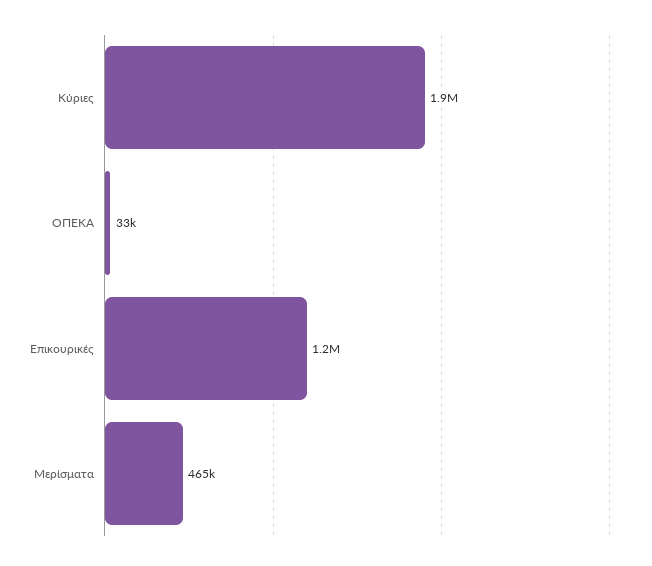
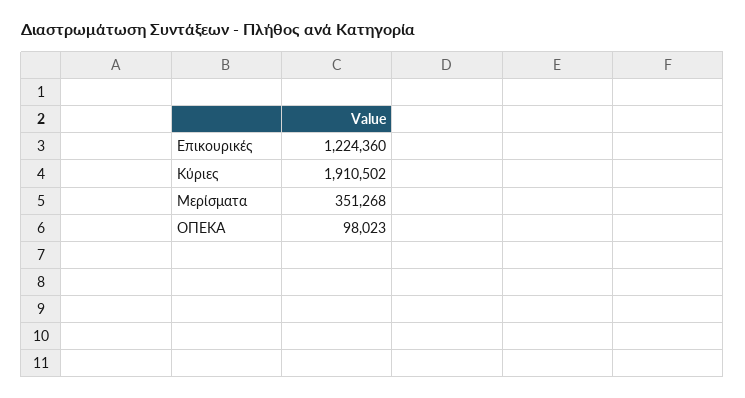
ΟΠΕΚΑ: 33000 -> 98023
Μερίσματα: 465000 -> 351268

